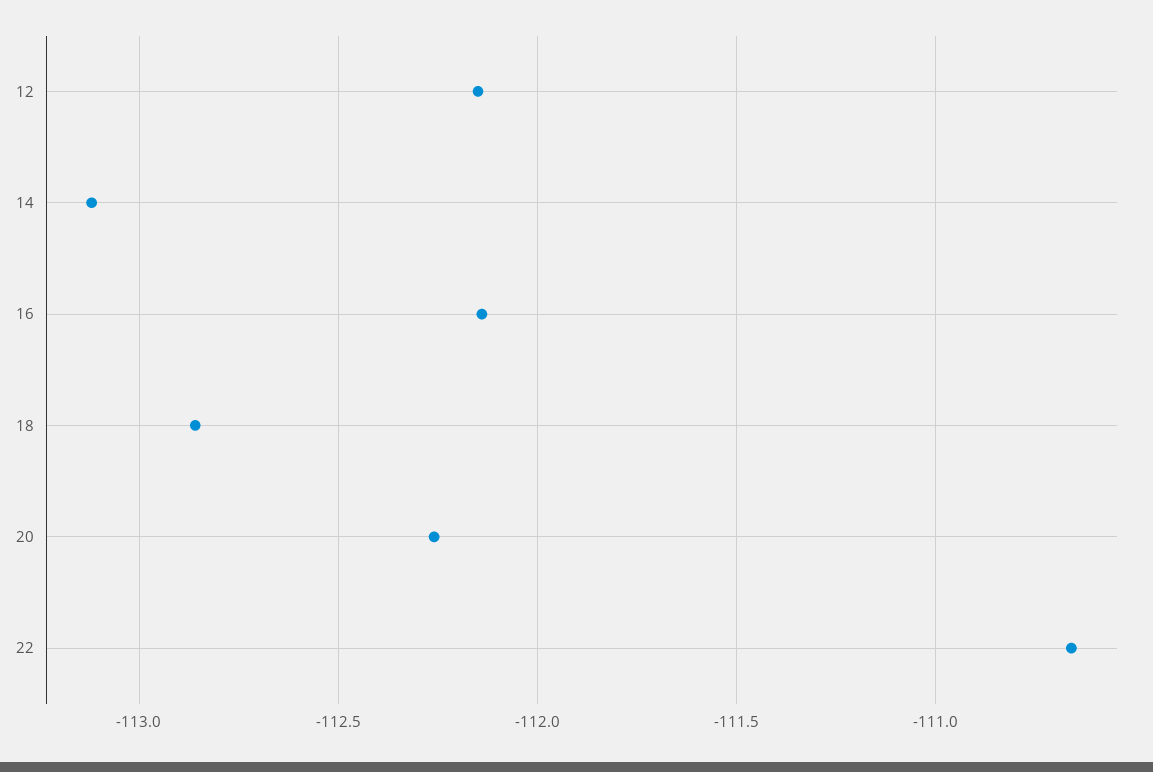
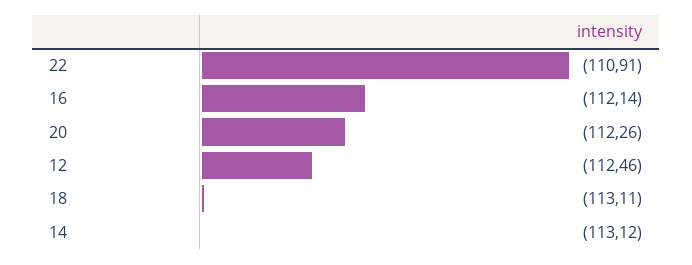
12: -112.15 -> -112.46
18: -112.85 -> -113.11
22: -110.65 -> -110.91

